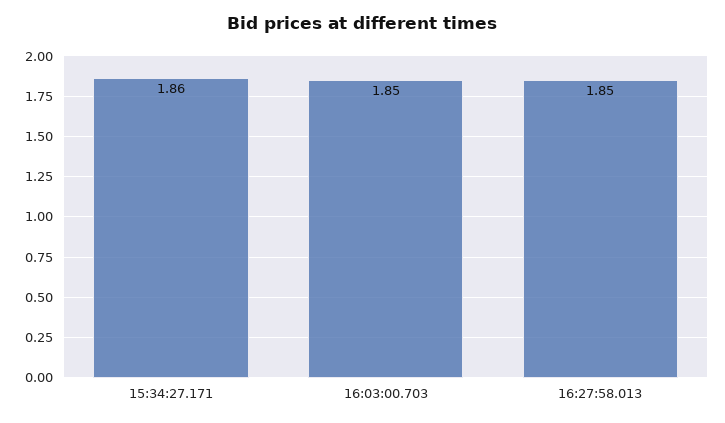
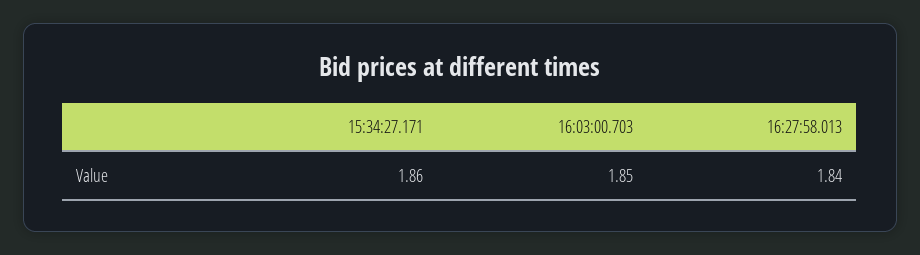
16:27:58.013: 1.85 -> 1.84

